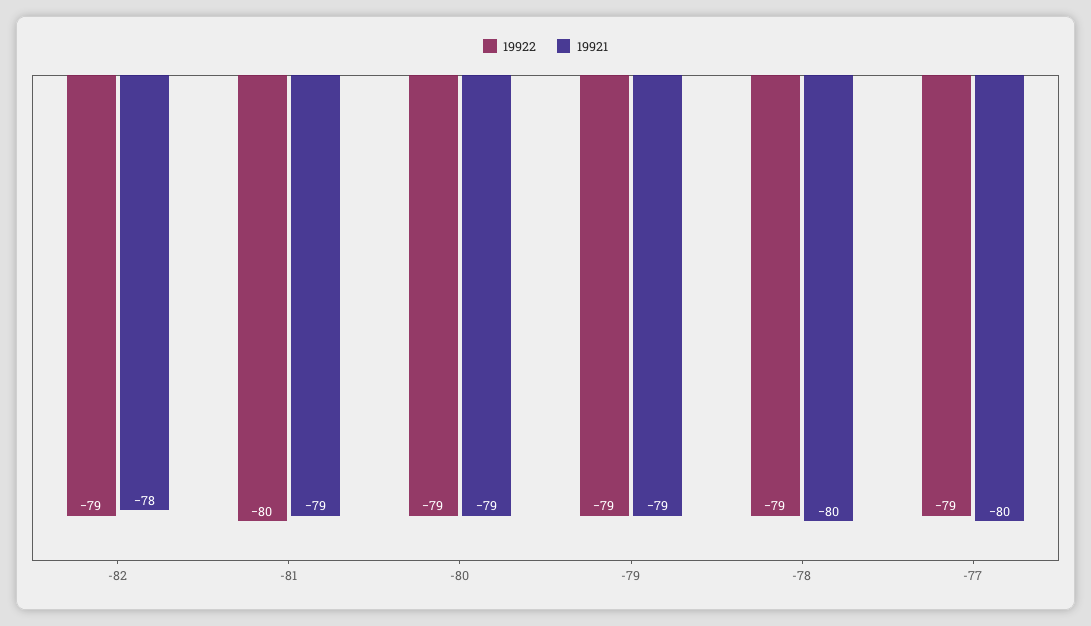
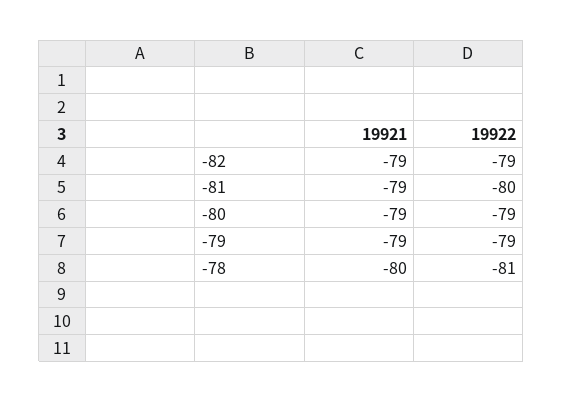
19921, -82: -78 -> -79
19922, -78: -79 -> -81
19922, -77: -79 -> none
19921, -77: -80 -> none

